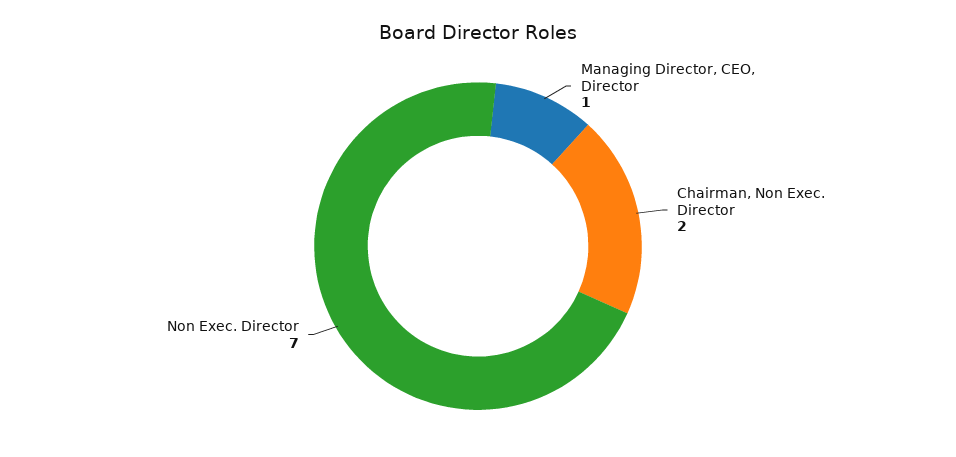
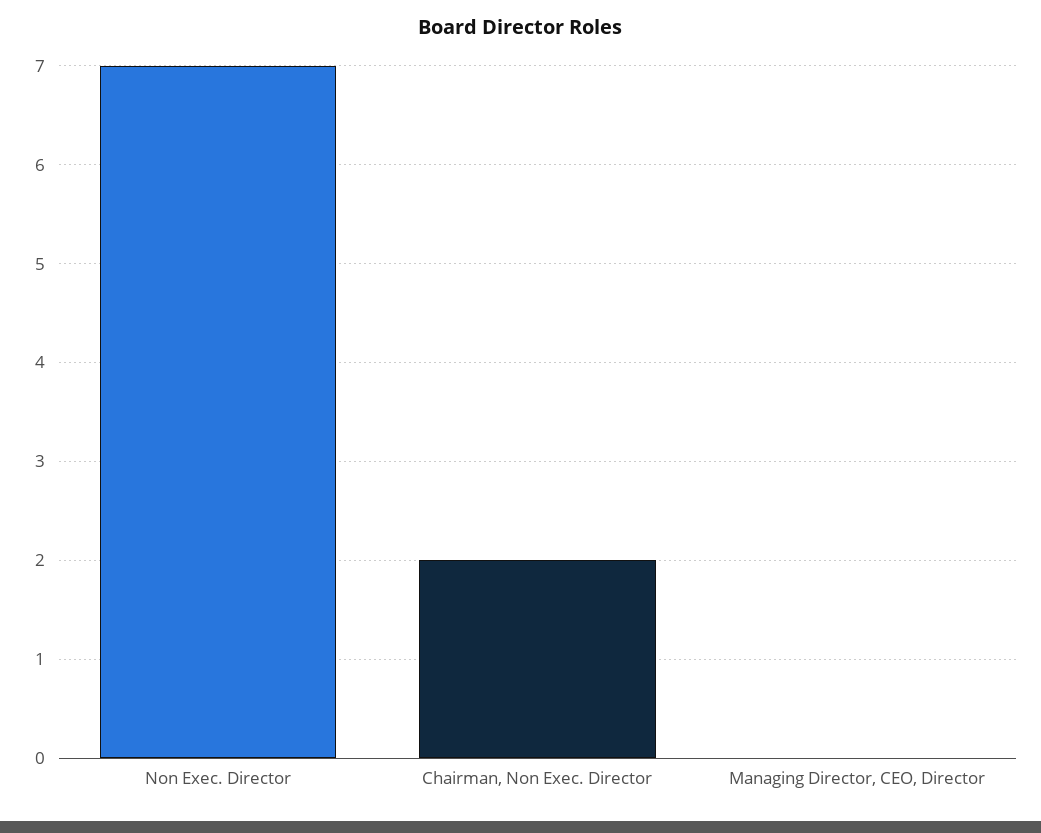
Managing Director, CEO, Director: 1 -> 0

